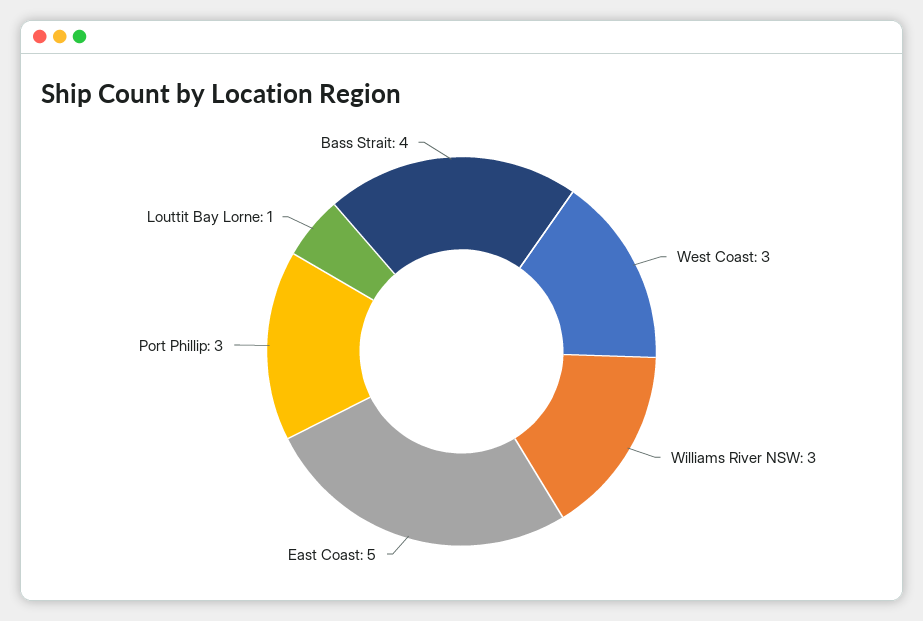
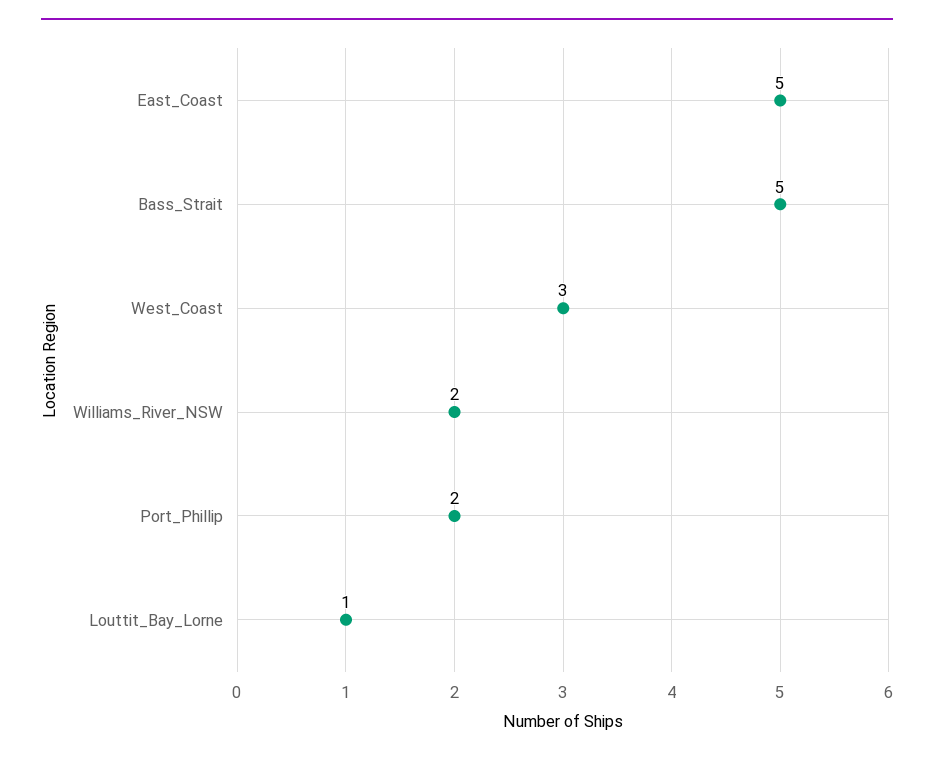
Williams River NSW: 3 -> 2
Port Phillip: 3 -> 2
Bass Strait: 4 -> 5

